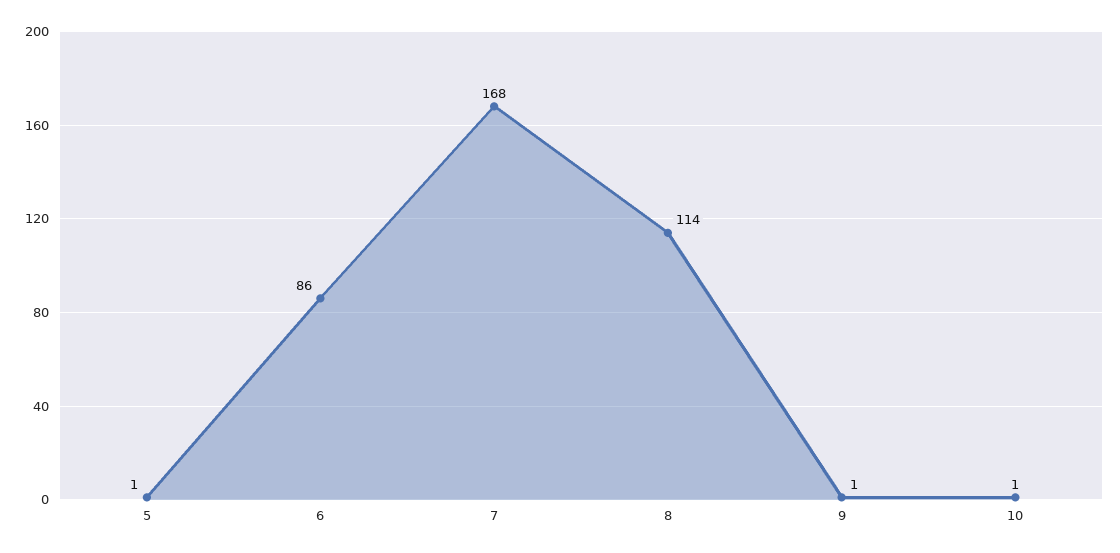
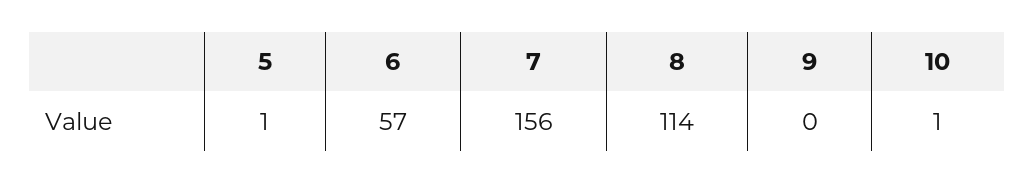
6: 86 -> 57
7: 168 -> 156
9: 1 -> 0

